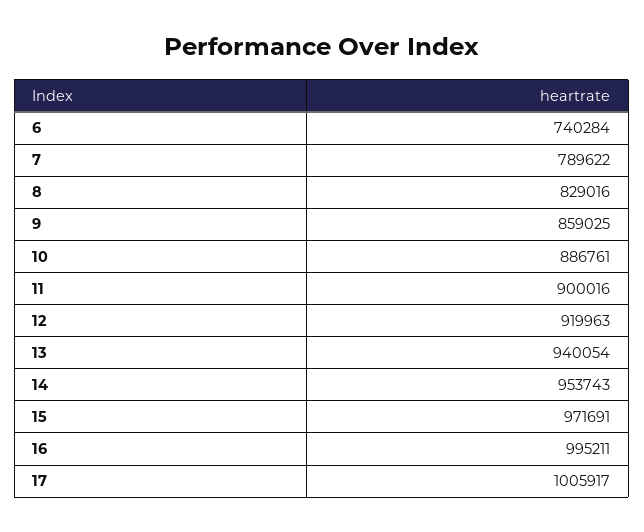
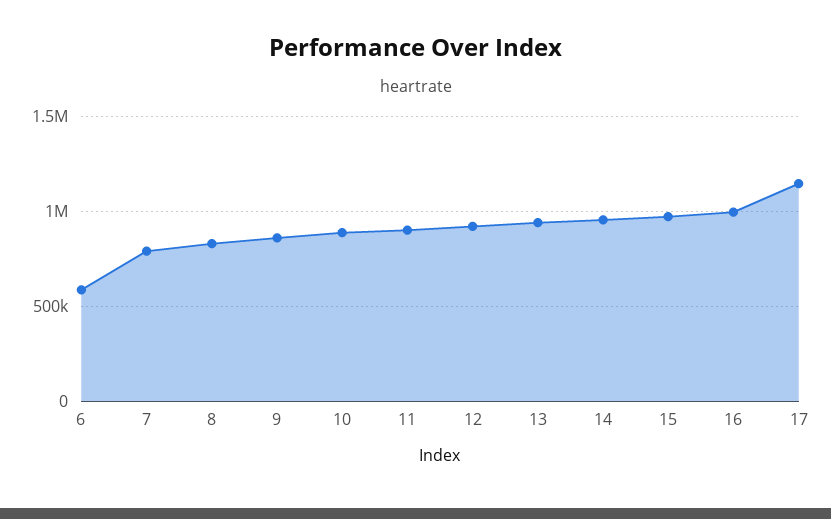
6: 740284 -> 600000
17: 1005917 -> 1150000

